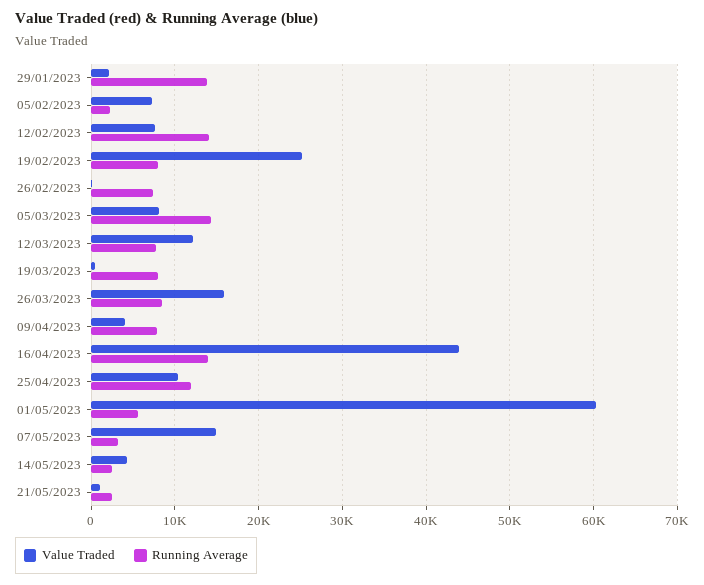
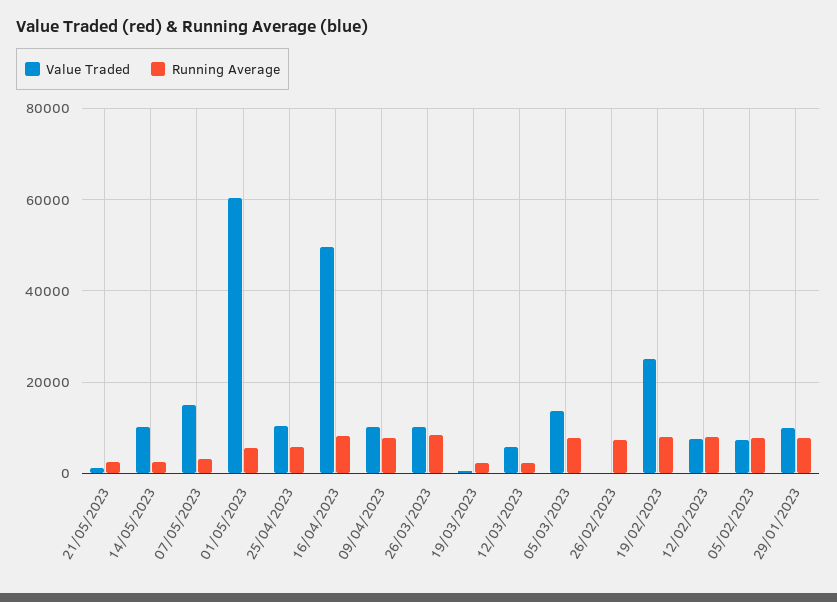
Value Traded, 29/01/2023: 2000 -> 10000
Running Average, 29/01/2023: 14000 -> 8000
Running Average, 05/02/2023: 2000 -> 8000
Running Average, 12/02/2023: 14000 -> 8000
Value Traded, 05/03/2023: 8000 -> 14000
Running Average, 05/03/2023: 14000 -> 8000
Value Traded, 12/03/2023: 12000 -> 6000
Running Average, 12/03/2023: 8000 -> 2000
Running Average, 19/03/2023: 8000 -> 2000
Value Traded, 26/03/2023: 16000 -> 10000
Value Traded, 09/04/2023: 4000 -> 10000
Value Traded, 16/04/2023: 44000 -> 50000
Running Average, 16/04/2023: 14000 -> 8000
Running Average, 25/04/2023: 12000 -> 6000
Value Traded, 14/05/2023: 4000 -> 10000

